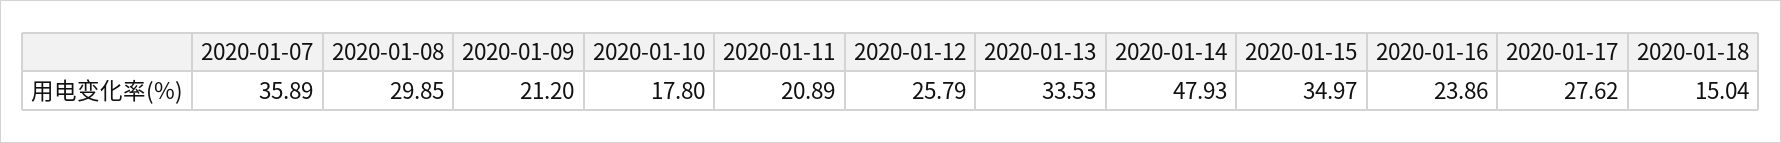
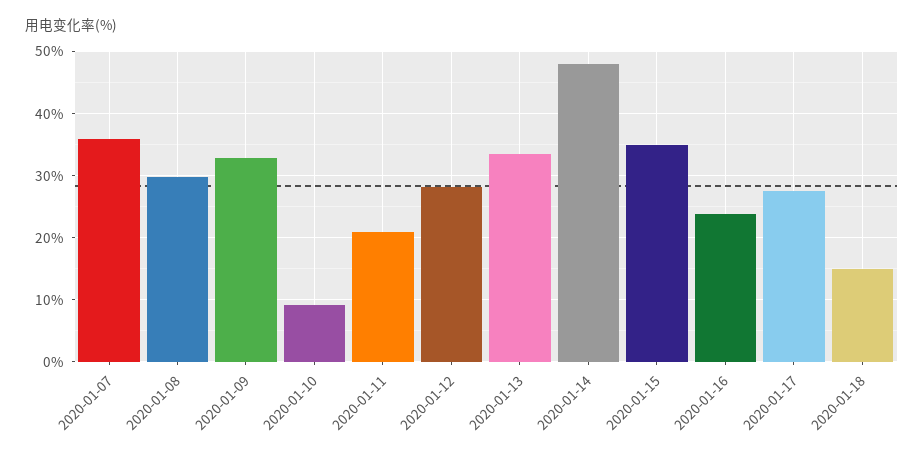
2020-01-09: 21.2 -> 33
2020-01-10: 17.8 -> 9
2020-01-12: 25.79 -> 28

